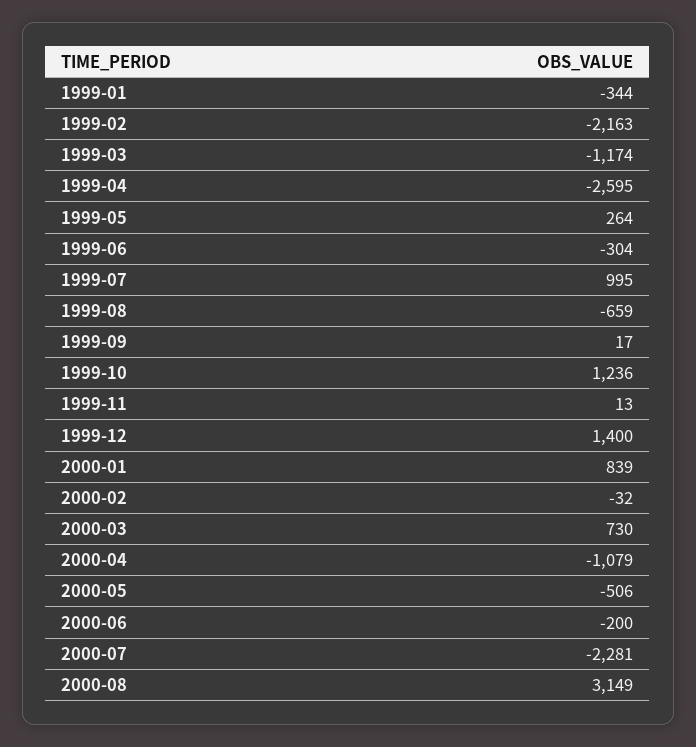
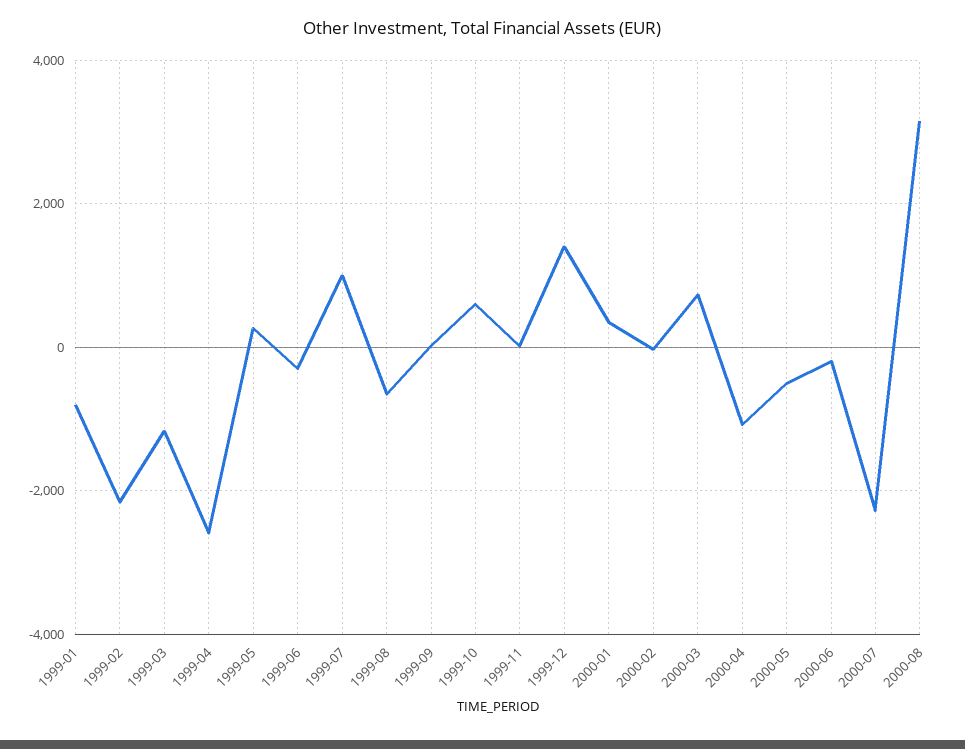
1999-01: -344 -> -800
1999-10: 1236 -> 600
2000-01: 839 -> 400

